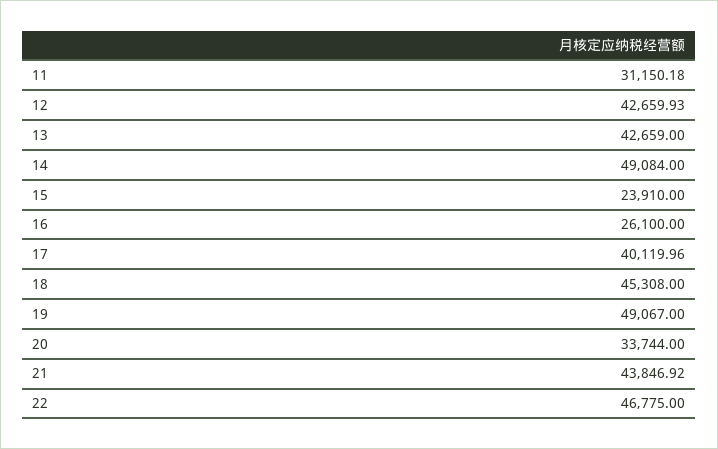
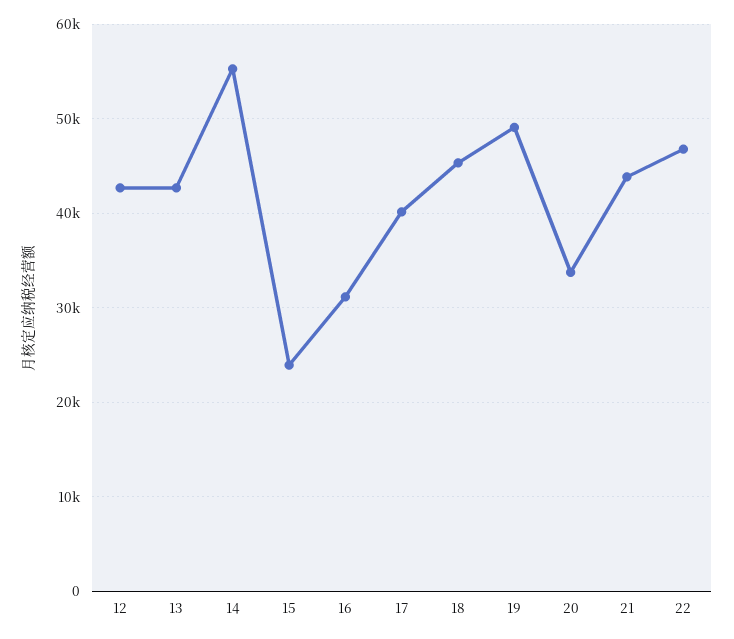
11: 31150.18 -> none
14: 49084 -> 55000
16: 26100 -> 31000

